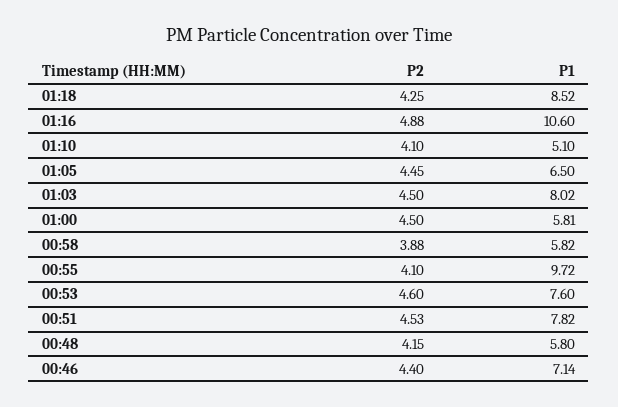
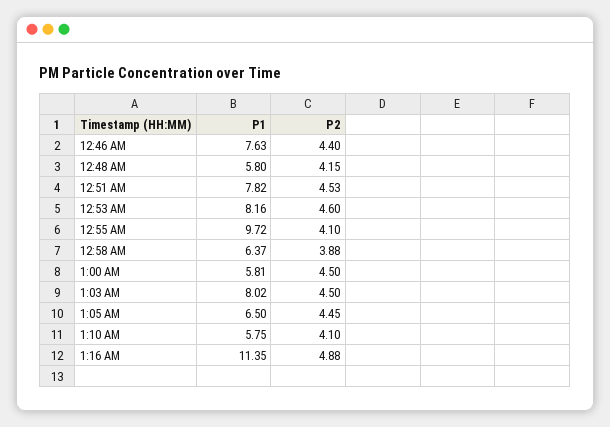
P2, 01:18: 4.25 -> none
P1, 01:18: 8.52 -> none
P1, 01:16: 10.6 -> 11.35
P1, 01:10: 5.1 -> 5.75
P1, 00:58: 5.82 -> 6.37
P1, 00:53: 7.6 -> 8.16
P1, 00:46: 7.14 -> 7.63

